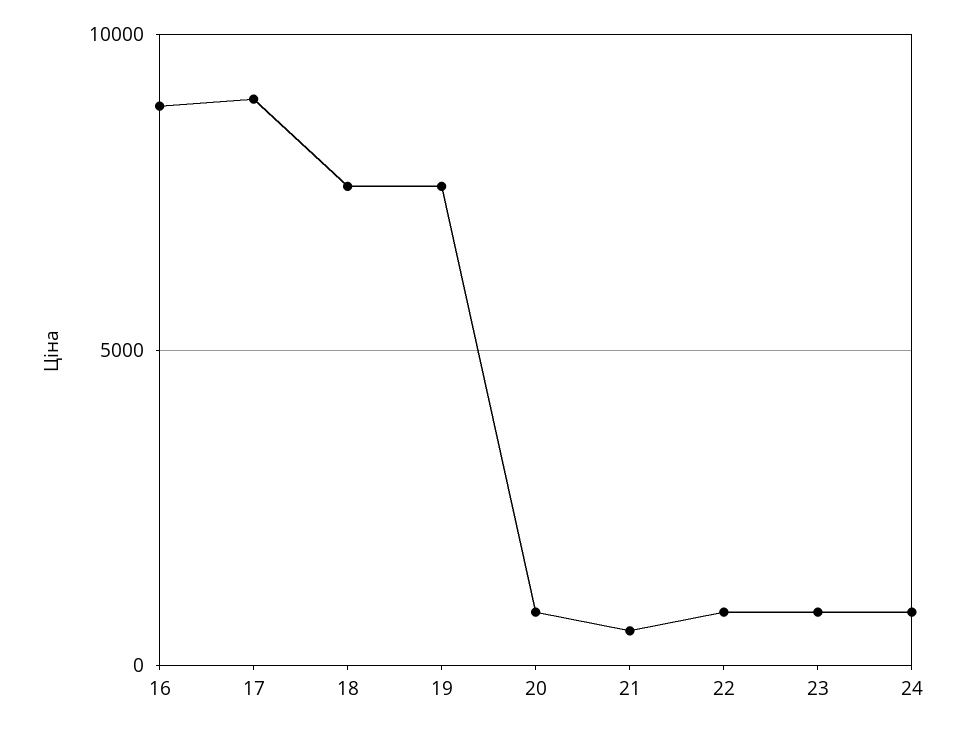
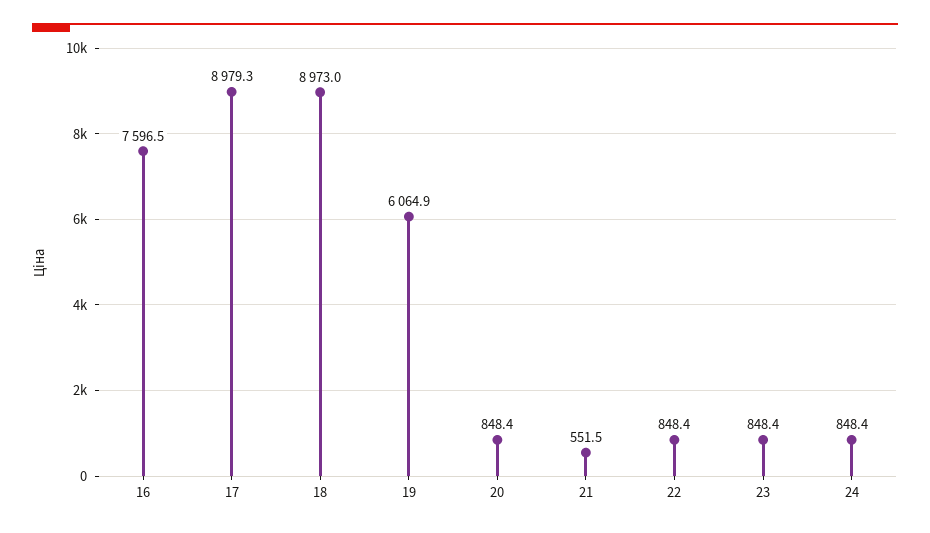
16: 9000 -> 7596.5
18: 7500 -> 8973
19: 7500 -> 6064.9

